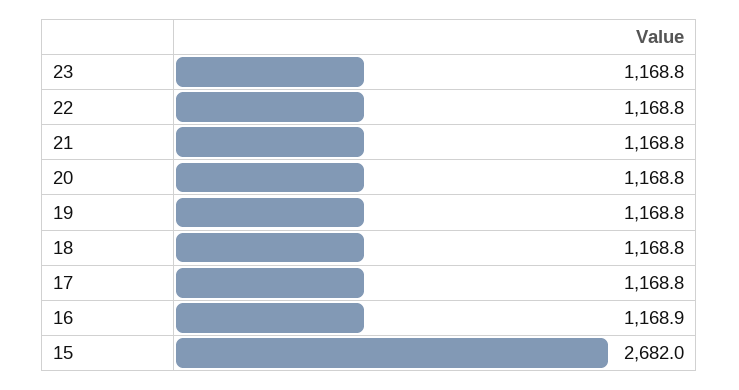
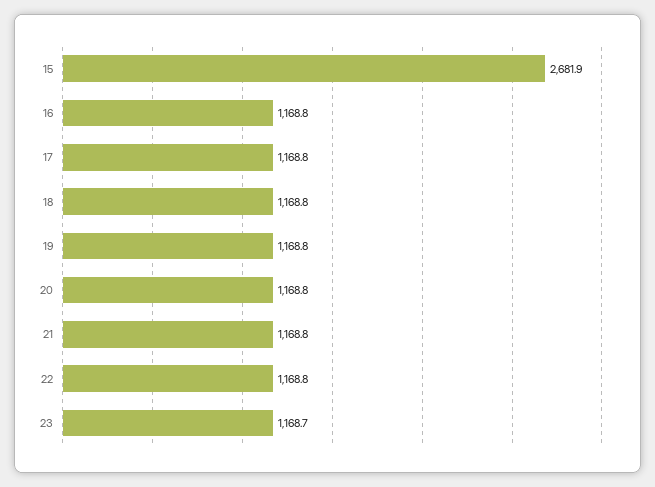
23: 1168.8 -> 1168.7
16: 1168.9 -> 1168.8
15: 2682 -> 2681.9

